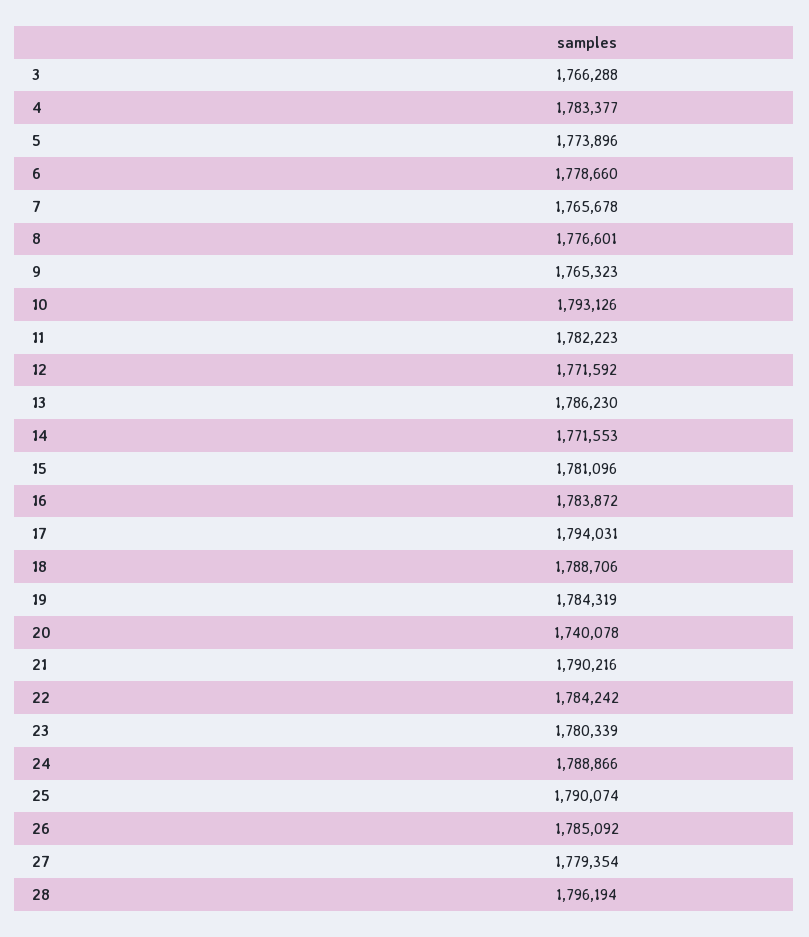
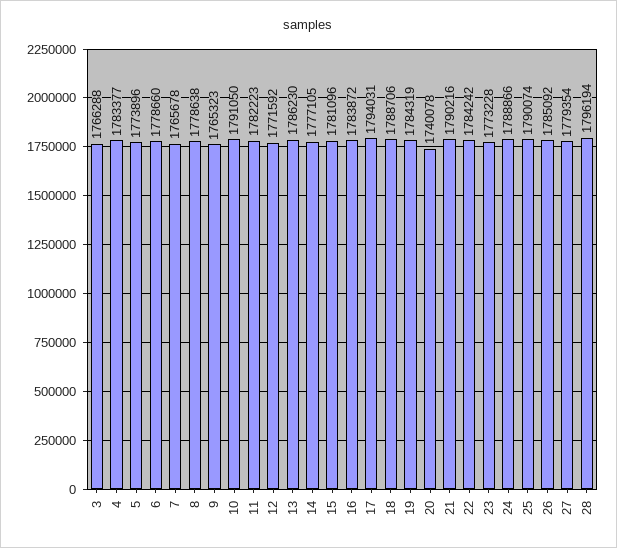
8: 1776601 -> 1778638
10: 1793126 -> 1791050
14: 1771553 -> 1777105
23: 1780339 -> 1773228

